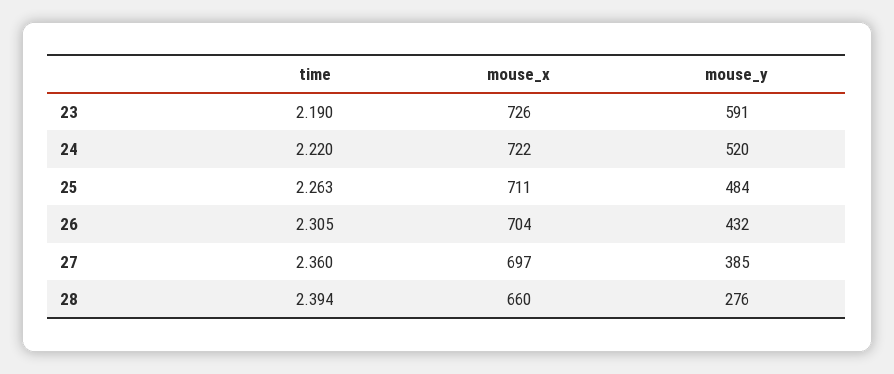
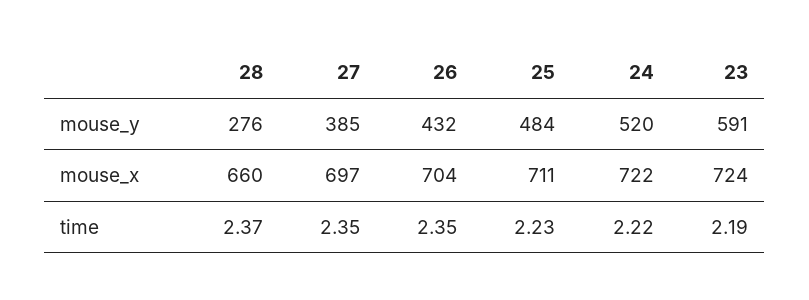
mouse_x, 23: 726 -> 724
time, 25: 2.263 -> 2.23
time, 26: 2.305 -> 2.35
time, 27: 2.36 -> 2.35
time, 28: 2.394 -> 2.37

